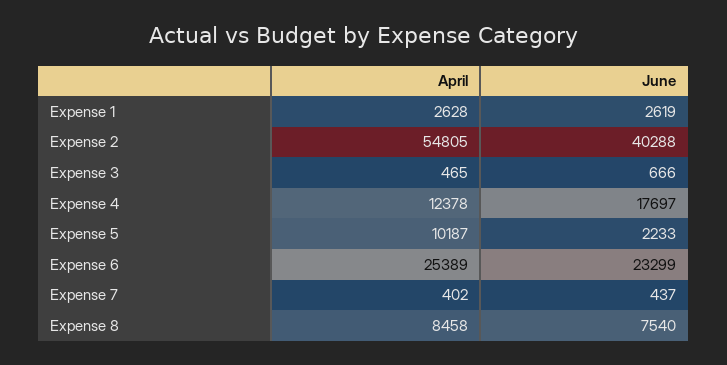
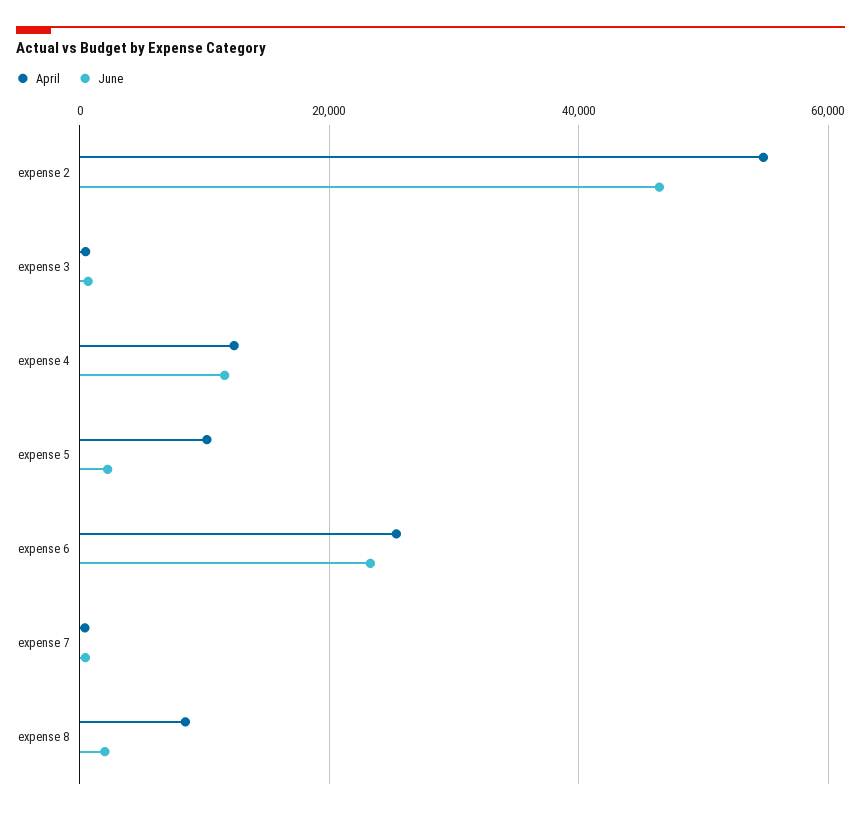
April, Expense 1: 2628 -> none
June, Expense 1: 2619 -> none
June, Expense 2: 40288 -> 46000
June, Expense 4: 17697 -> 12000
June, Expense 8: 7540 -> 2000

